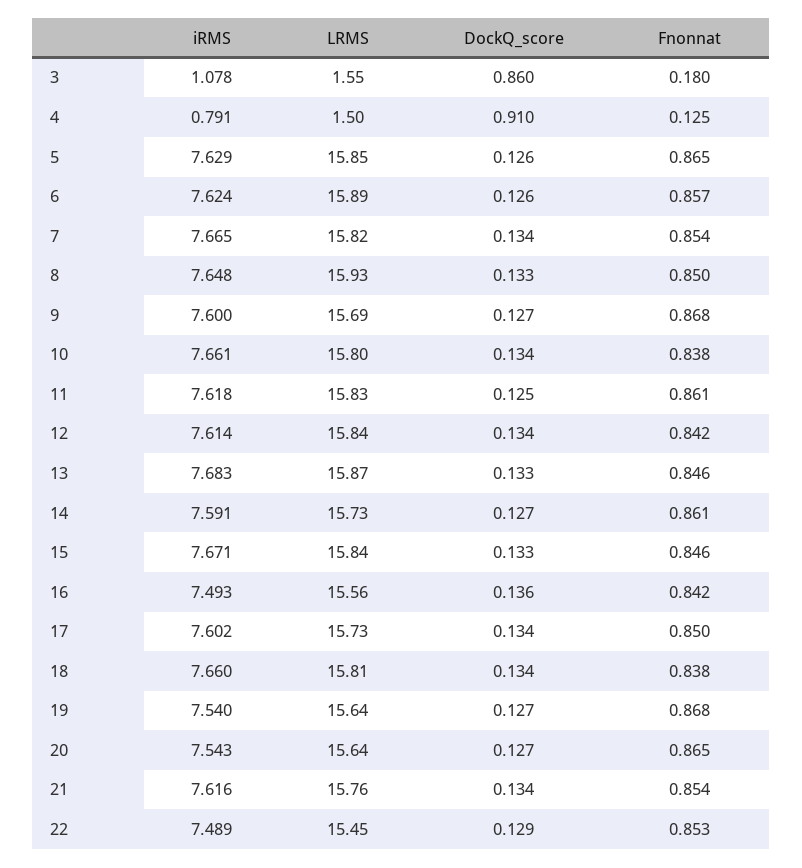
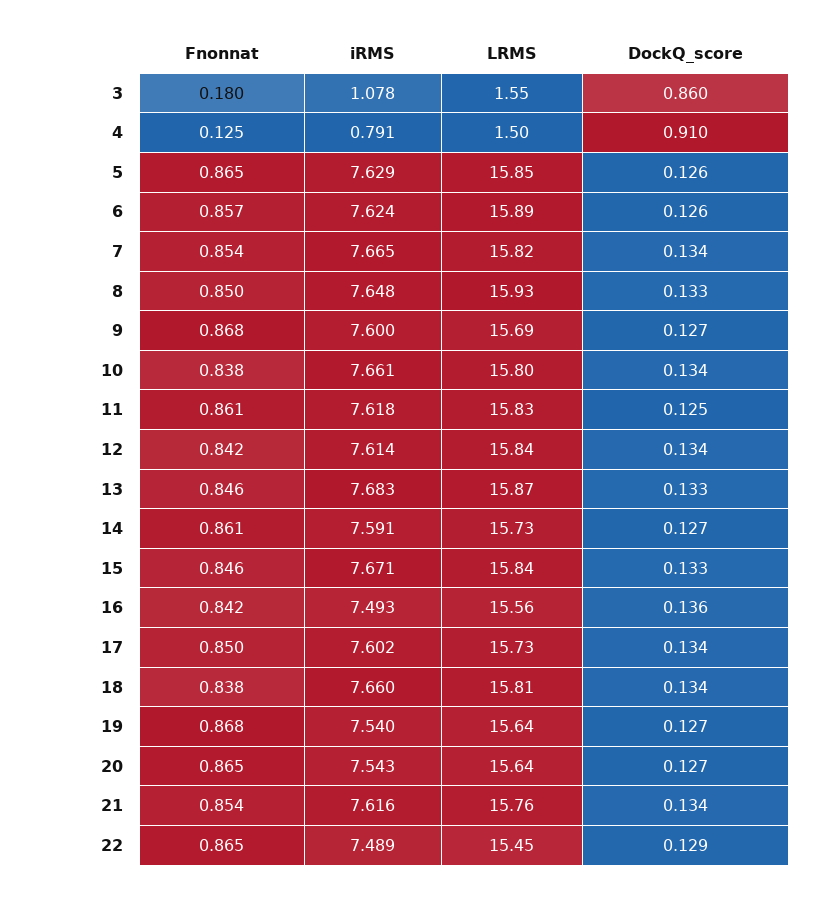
Fnonnat, 22: 0.853 -> 0.865

